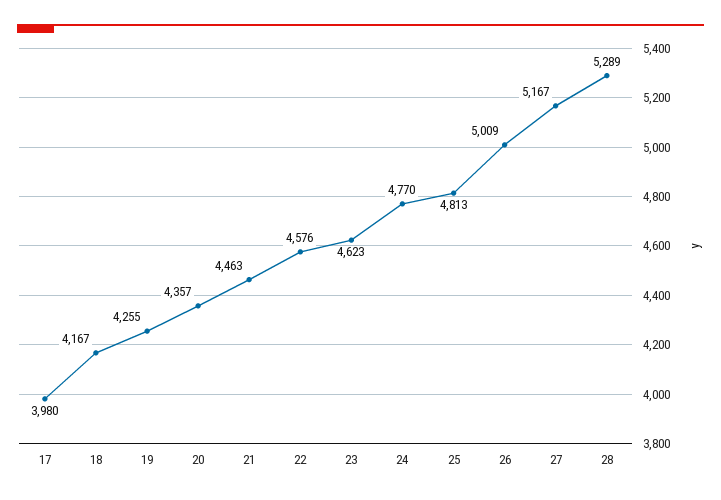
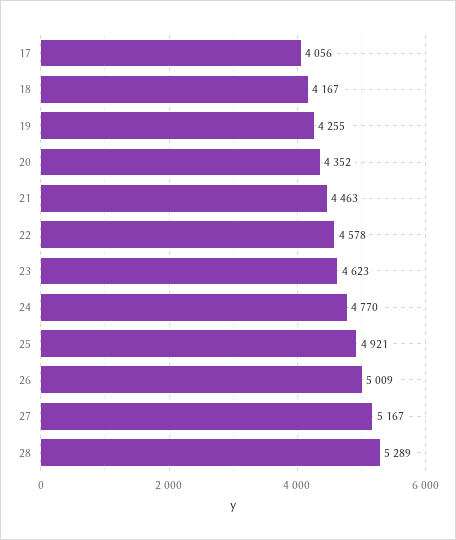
17: 3980 -> 4056
20: 4357 -> 4352
22: 4576 -> 4578
25: 4813 -> 4921

